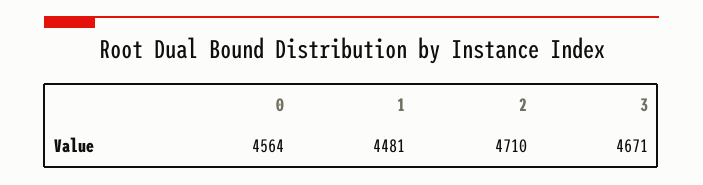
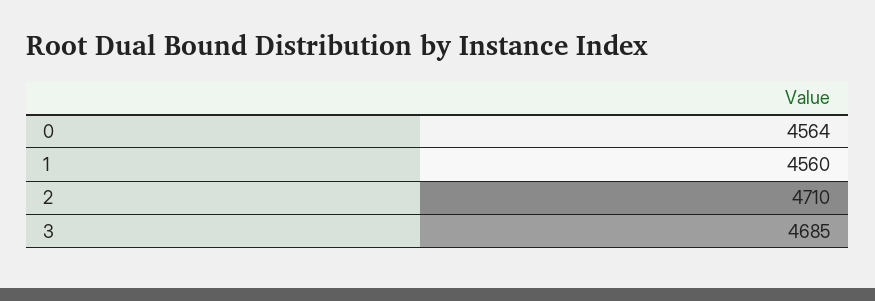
1: 4481 -> 4560
3: 4671 -> 4685

